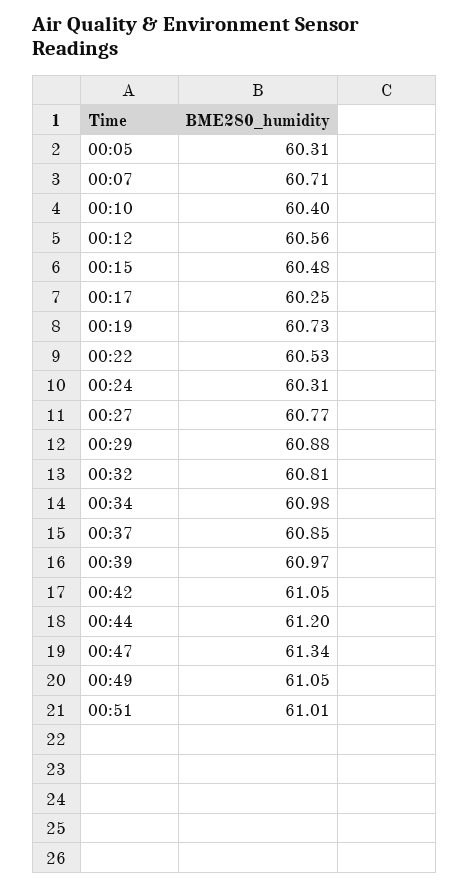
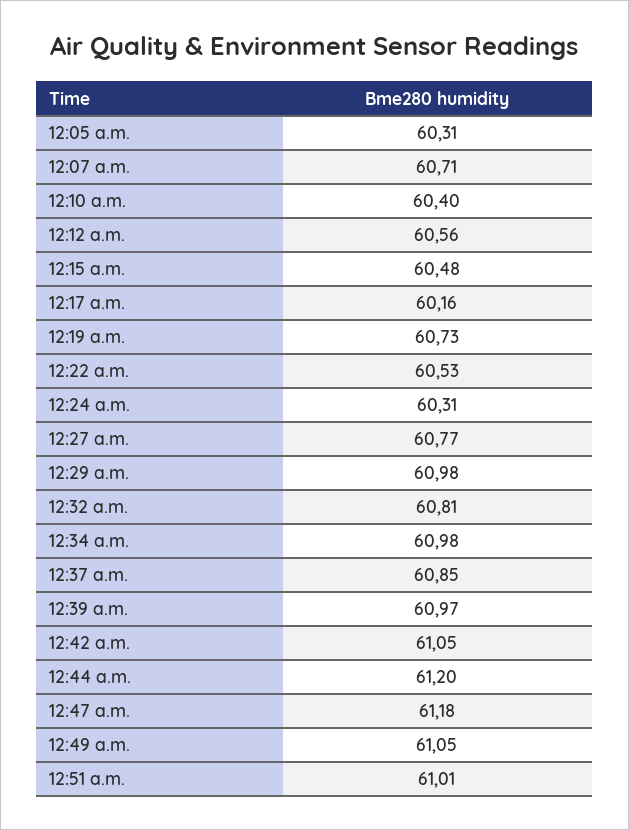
00:17: 60.25 -> 60.16
00:29: 60.88 -> 60.98
00:47: 61.34 -> 61.18

